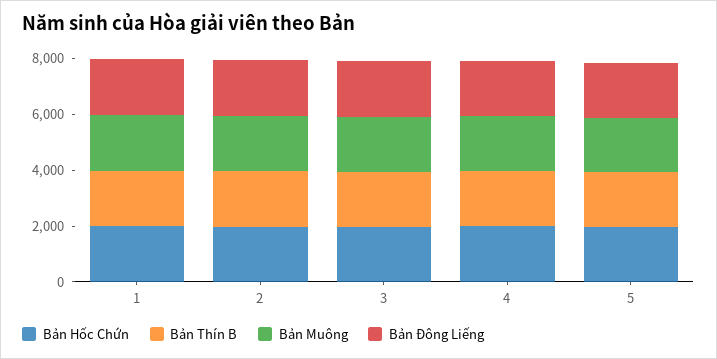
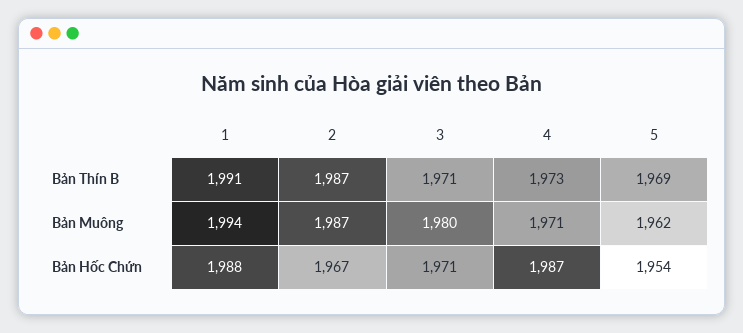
Bản Đông Liếng, 1: 2000 -> none
Bản Đông Liếng, 2: 2000 -> none
Bản Đông Liếng, 3: 2000 -> none
Bản Đông Liếng, 4: 2000 -> none
Bản Đông Liếng, 5: 2000 -> none

